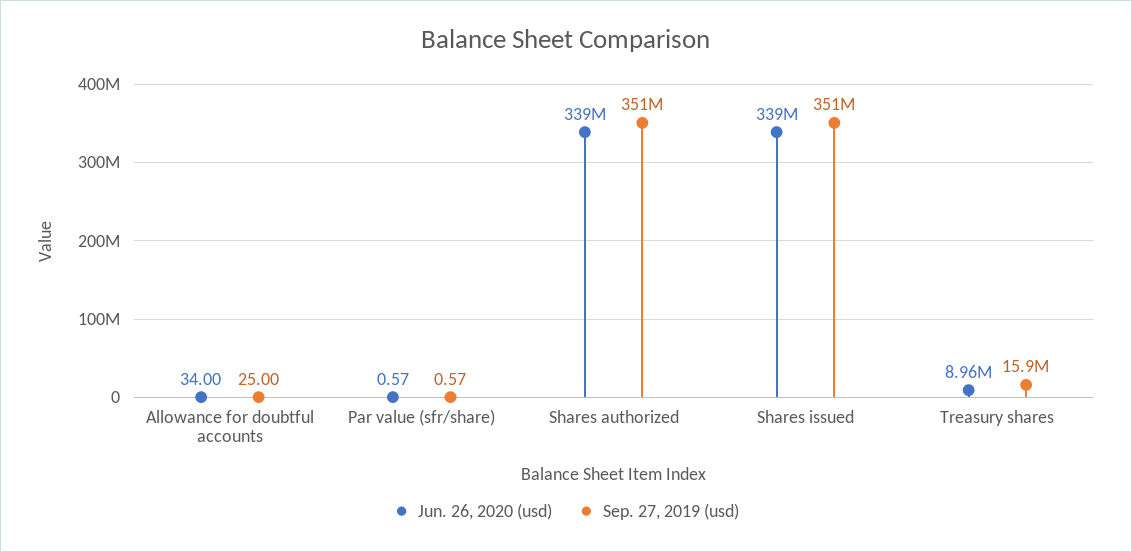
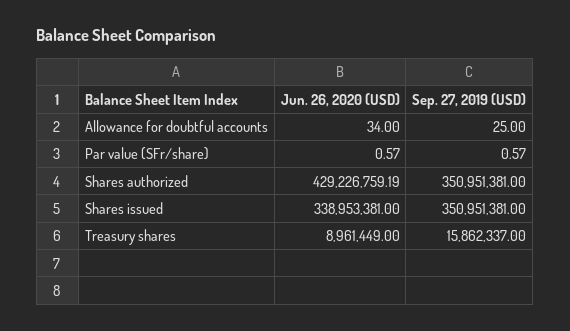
Jun. 26, 2020 (usd), Shares authorized: 339000000 -> 429226759.19

